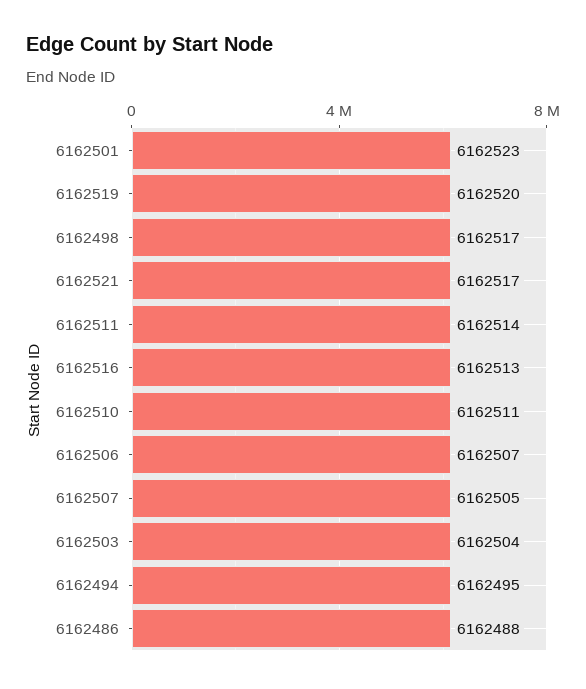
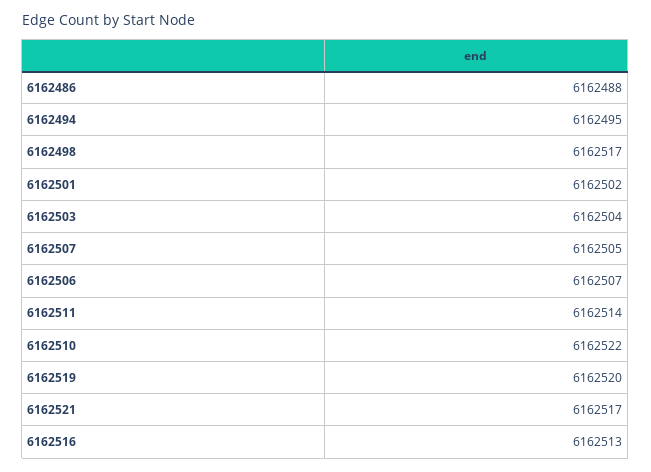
6162501: 6162523 -> 6162502
6162510: 6162511 -> 6162522

